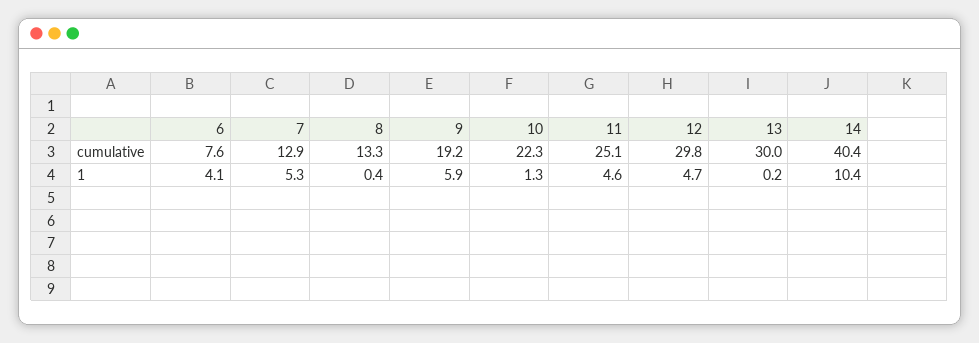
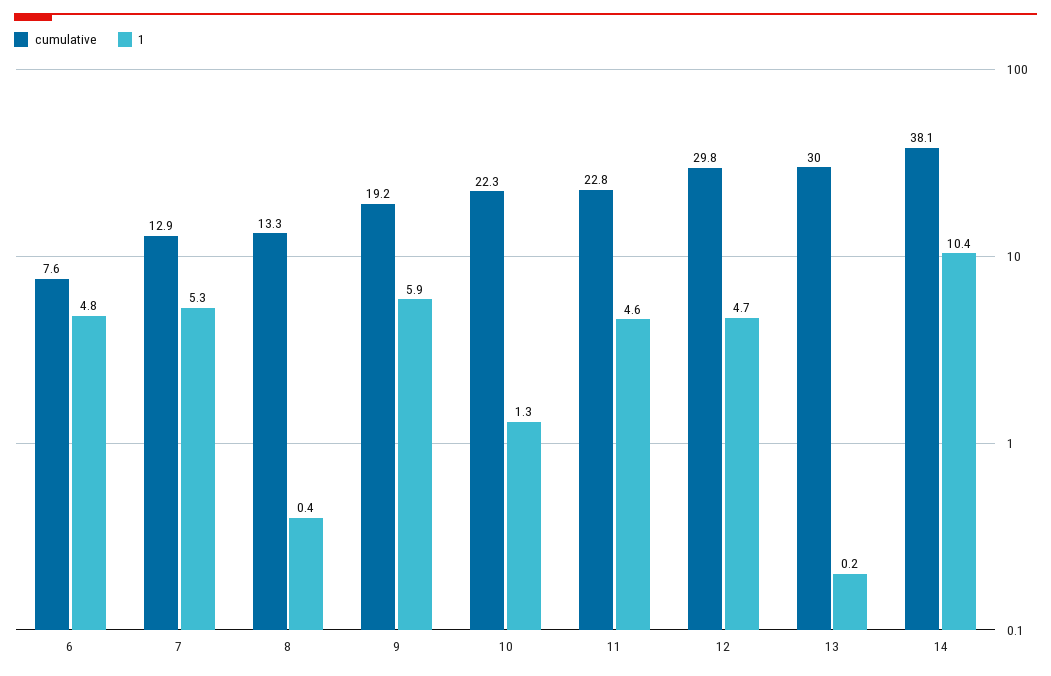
cumulative, 11: 25.1 -> 22.8
cumulative, 14: 40.4 -> 38.1
1, 6: 4.1 -> 4.8

